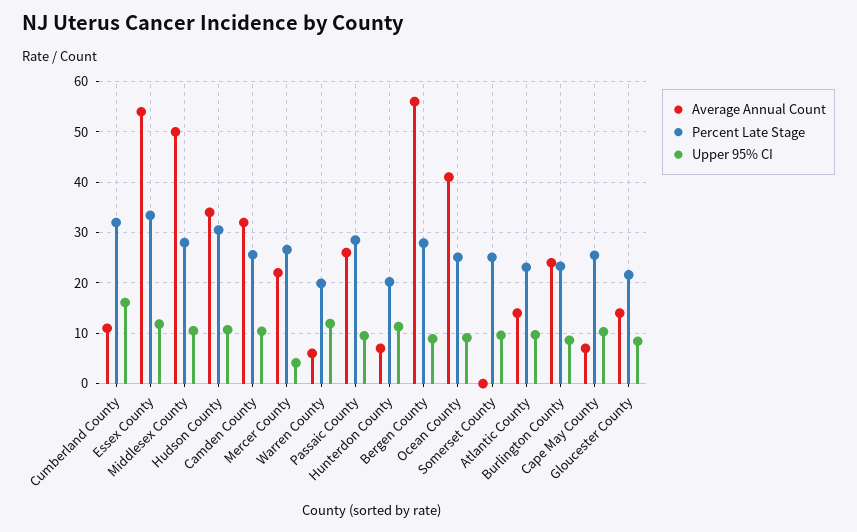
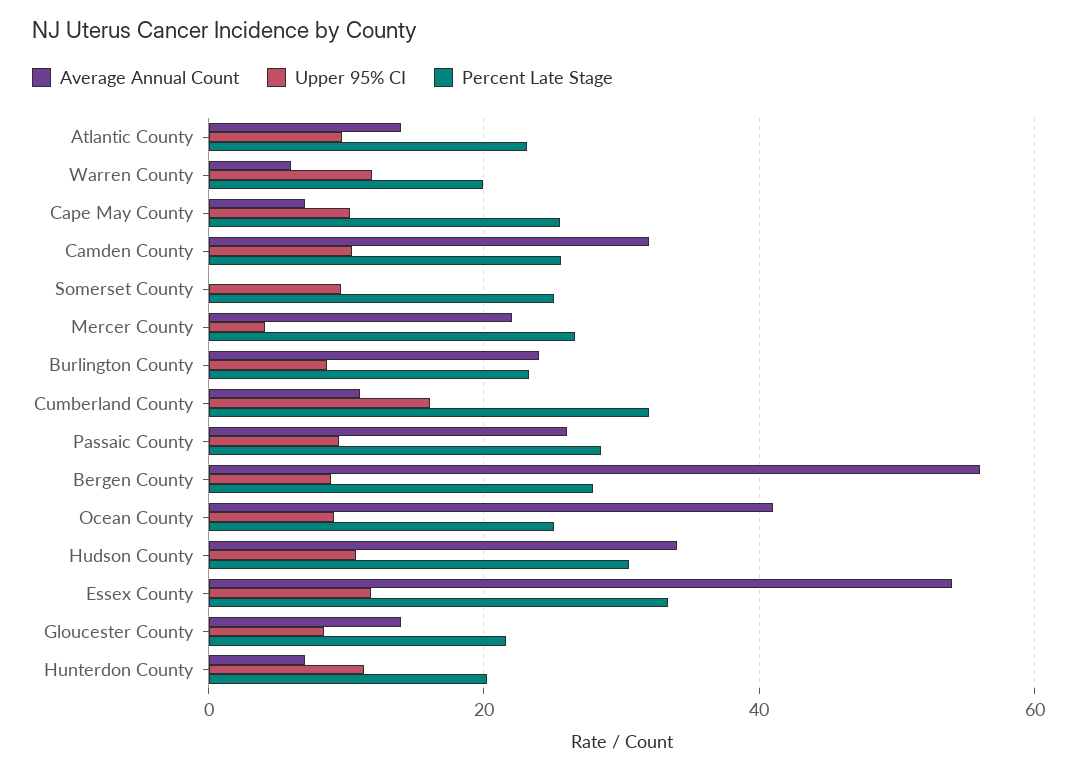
Average Annual Count, Middlesex County: 50 -> none
Percent Late Stage, Middlesex County: 28 -> none
Upper 95% CI, Middlesex County: 10 -> none

